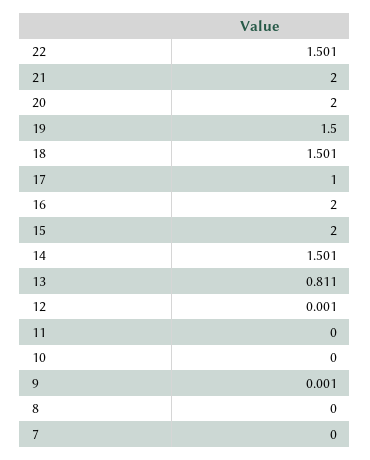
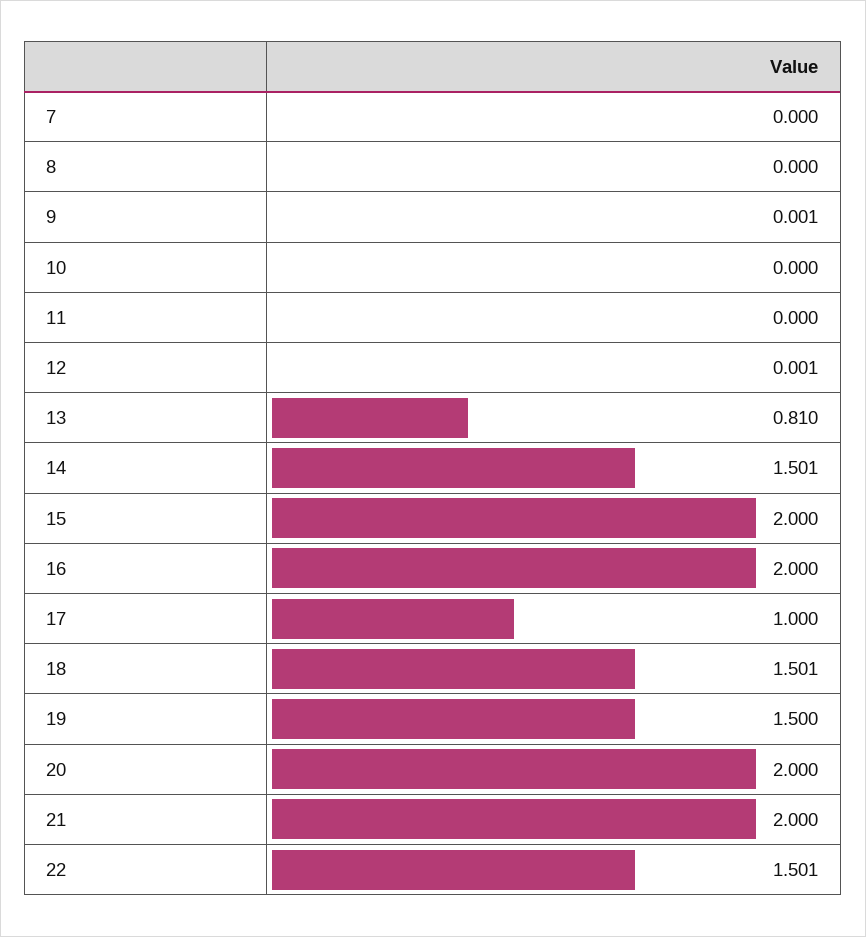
13: 0.811 -> 0.81

